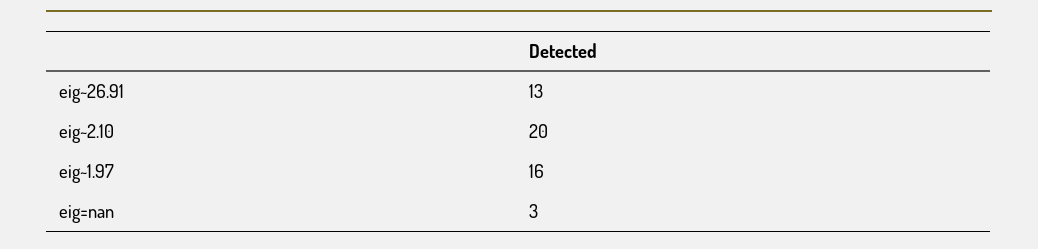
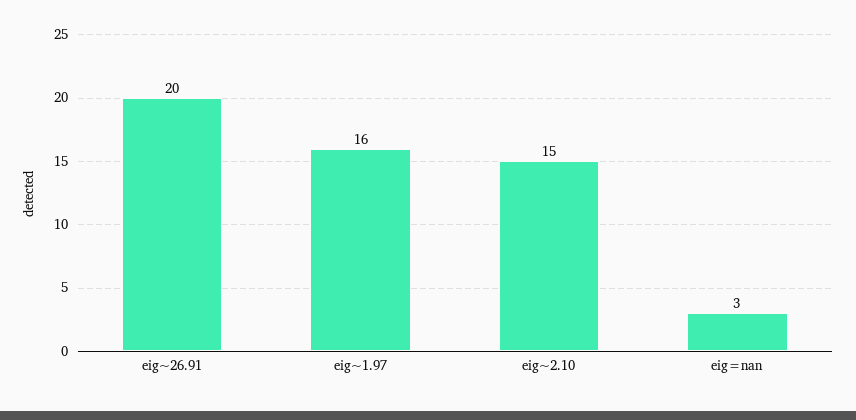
eig~26.91: 13 -> 20
eig~2.10: 20 -> 15

